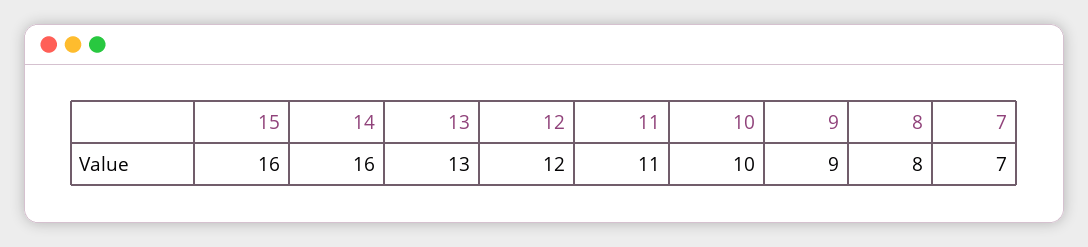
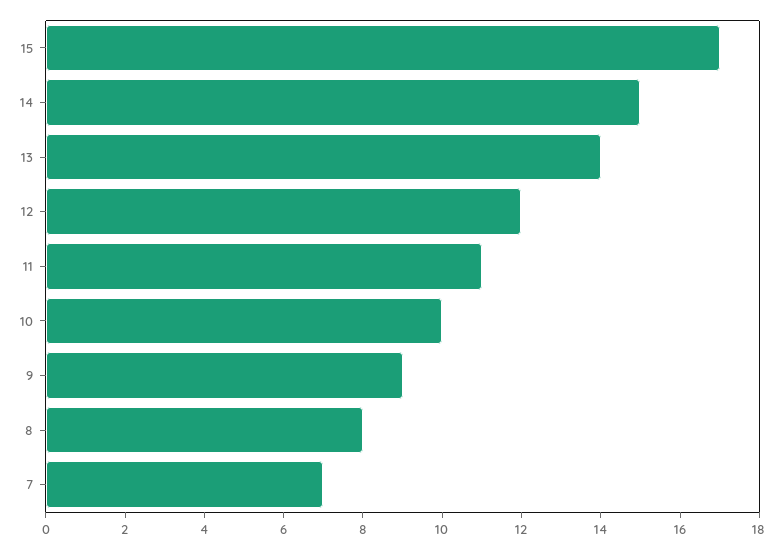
15: 16 -> 17
14: 16 -> 15
13: 13 -> 14

